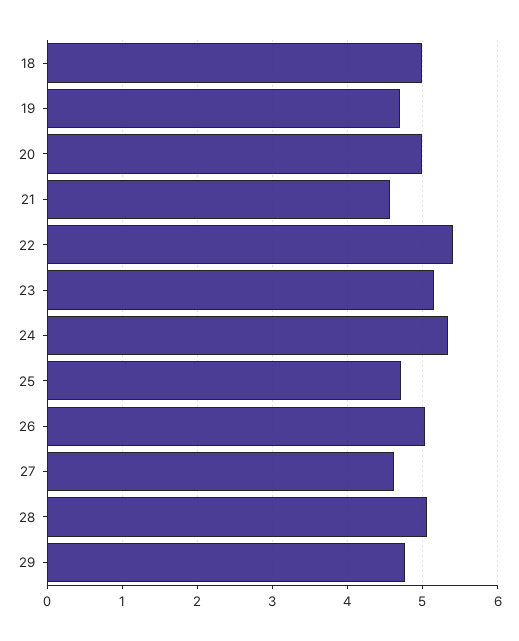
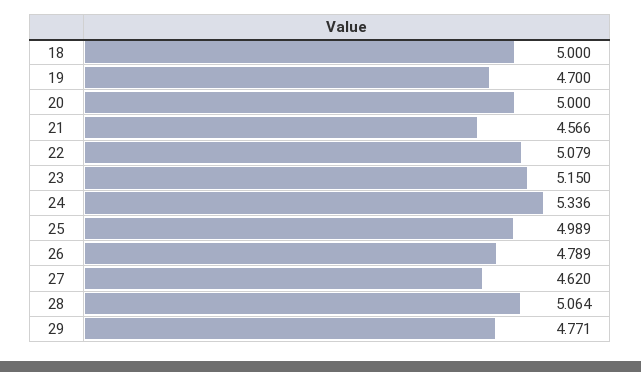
22: 5.4 -> 5.079
25: 4.7 -> 4.989
26: 5 -> 4.789

